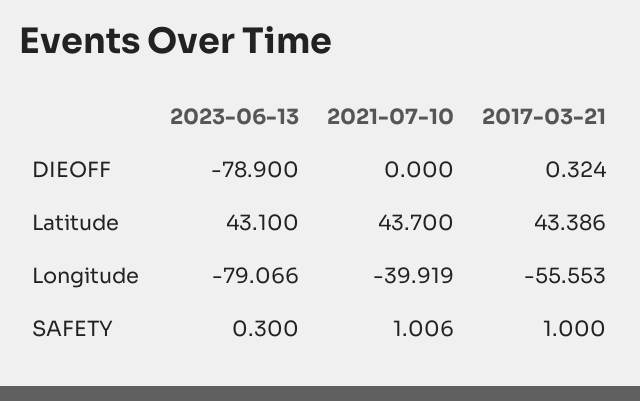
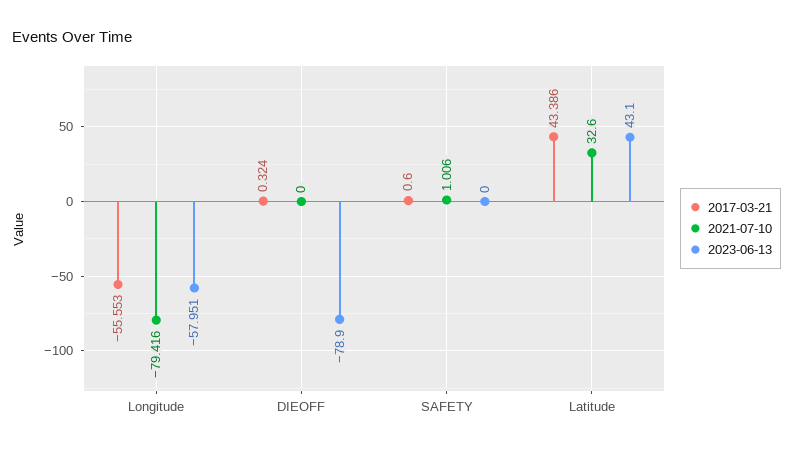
2021-07-10, Latitude: 43.7 -> 32.6
2023-06-13, Longitude: -79.066 -> -57.951
2021-07-10, Longitude: -39.919 -> -79.416
2023-06-13, SAFETY: 0.3 -> 0
2017-03-21, SAFETY: 1 -> 0.6

